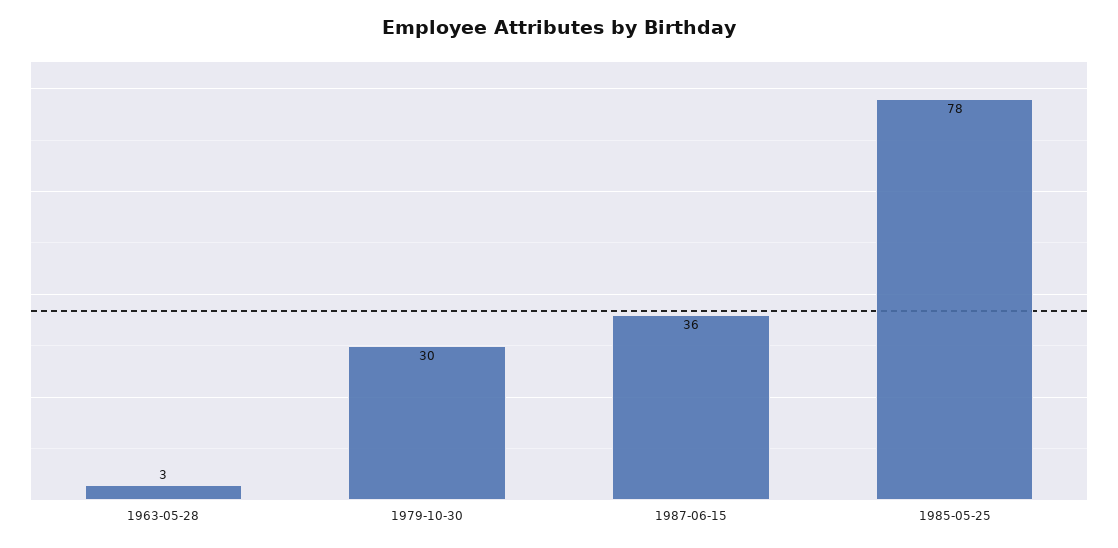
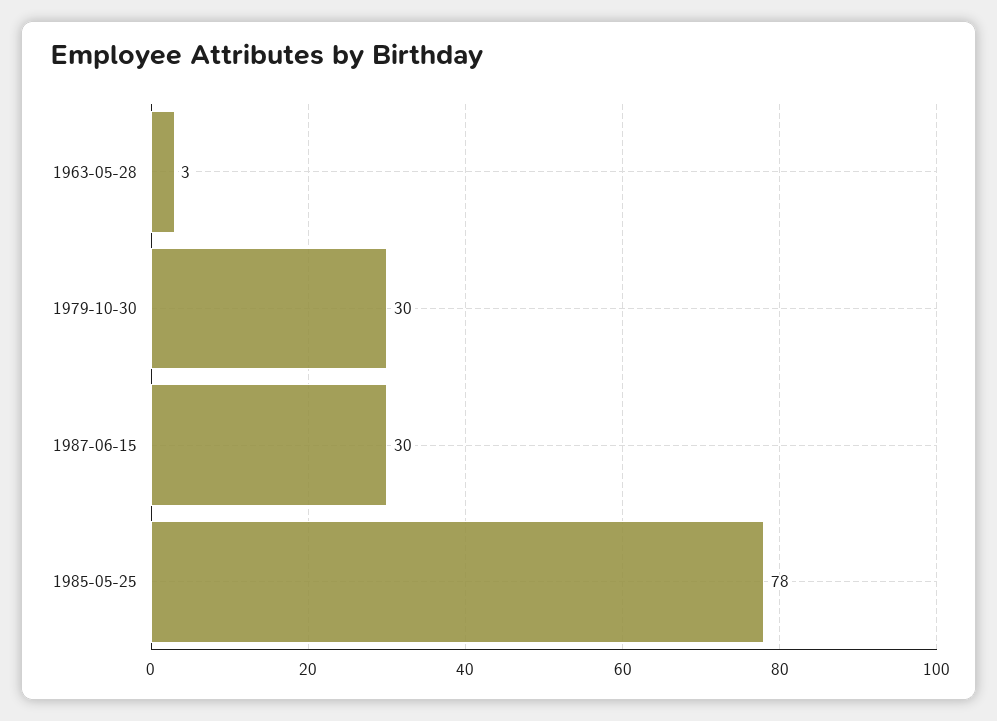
1987-06-15: 36 -> 30

